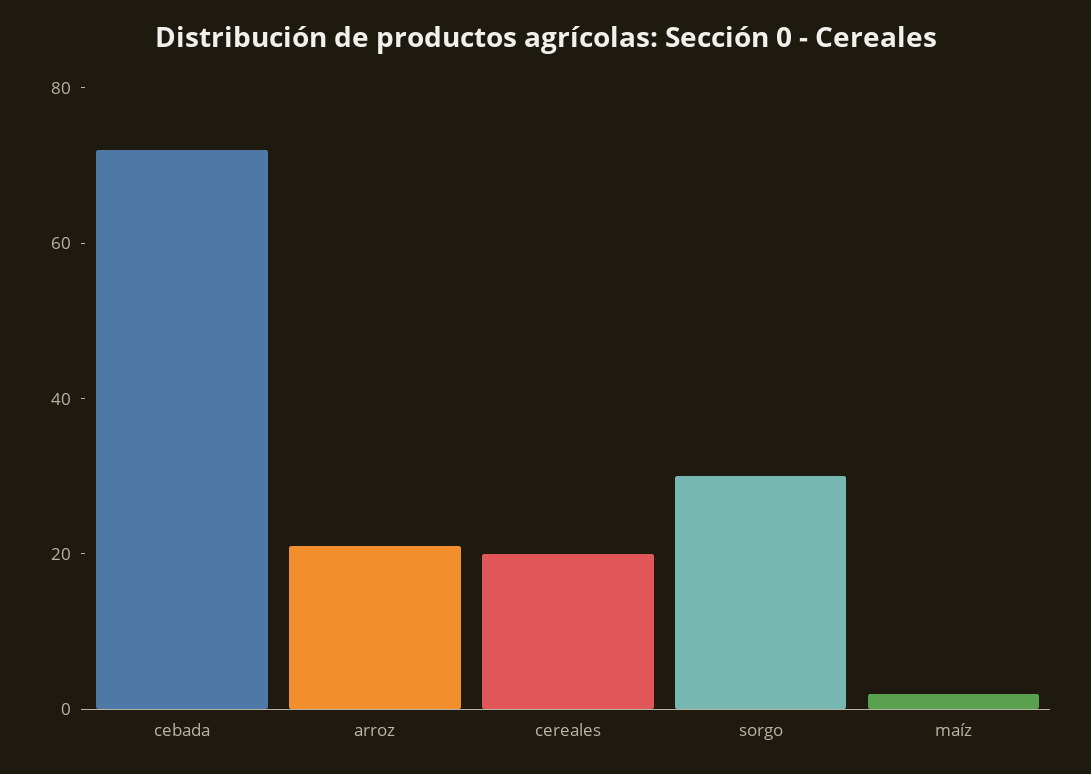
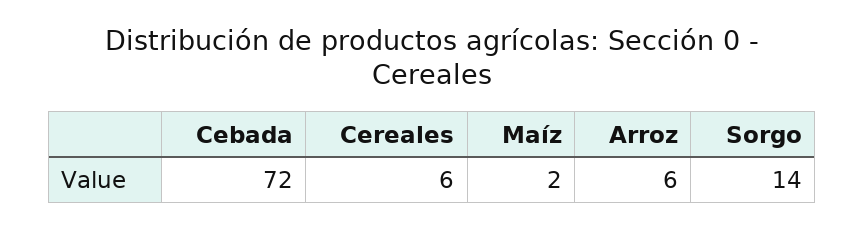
arroz: 20 -> 6
cereales: 20 -> 6
sorgo: 30 -> 14

